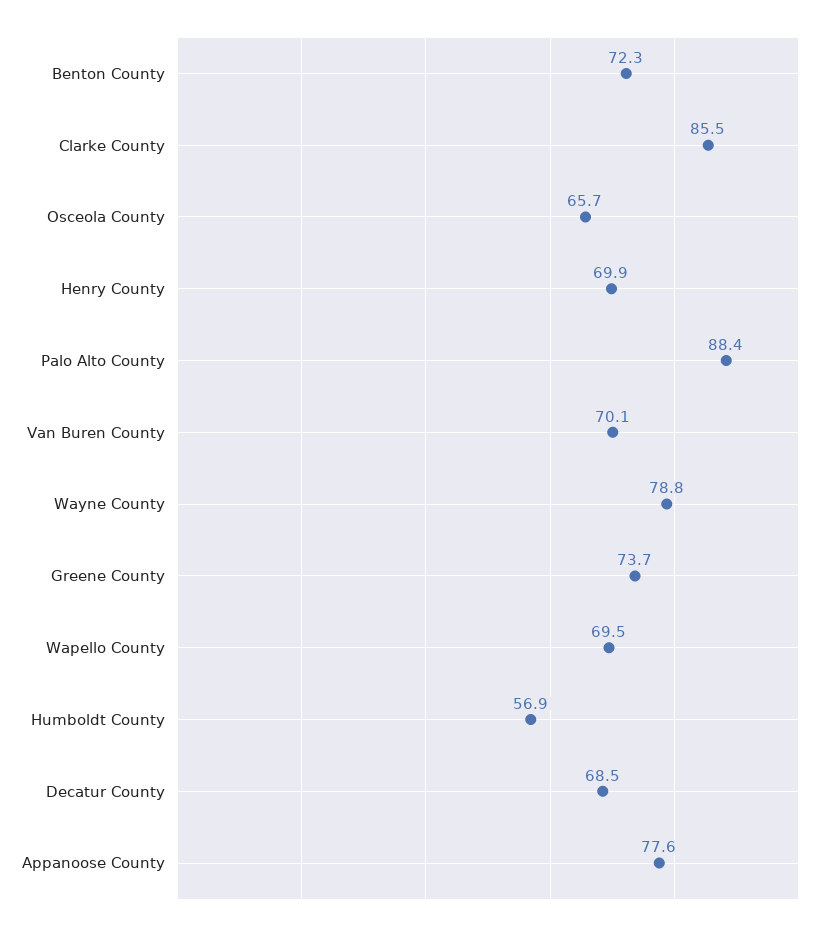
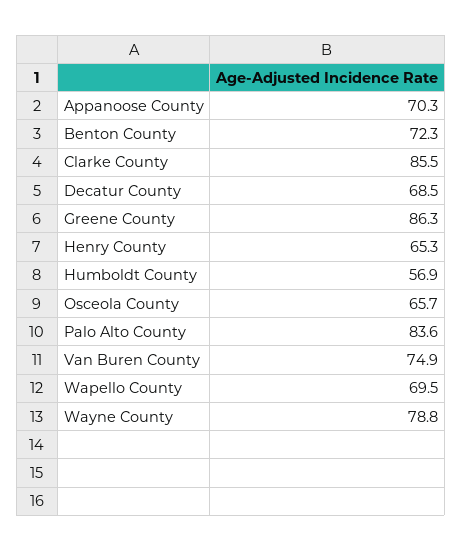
Henry County: 69.9 -> 65.3
Palo Alto County: 88.4 -> 83.6
Van Buren County: 70.1 -> 74.9
Greene County: 73.7 -> 86.3
Appanoose County: 77.6 -> 70.3

